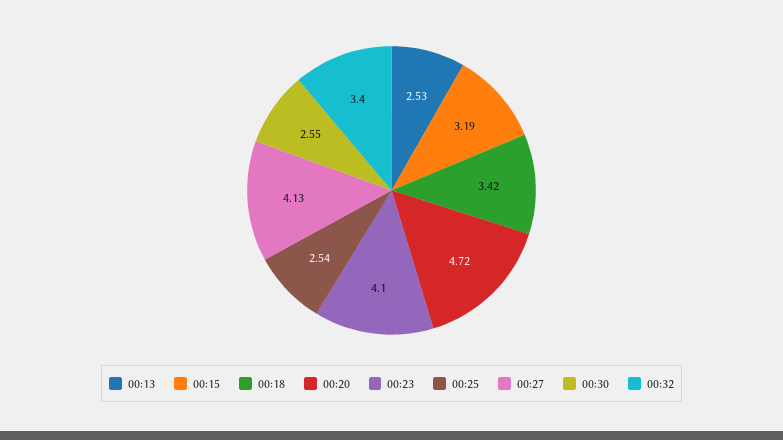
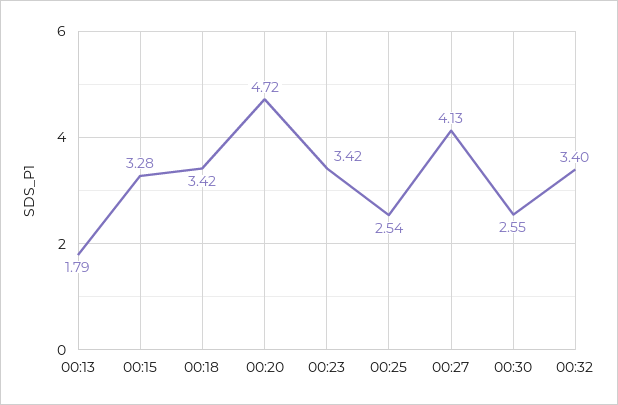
00:13: 2.53 -> 1.79
00:15: 3.19 -> 3.28
00:23: 4.1 -> 3.42

